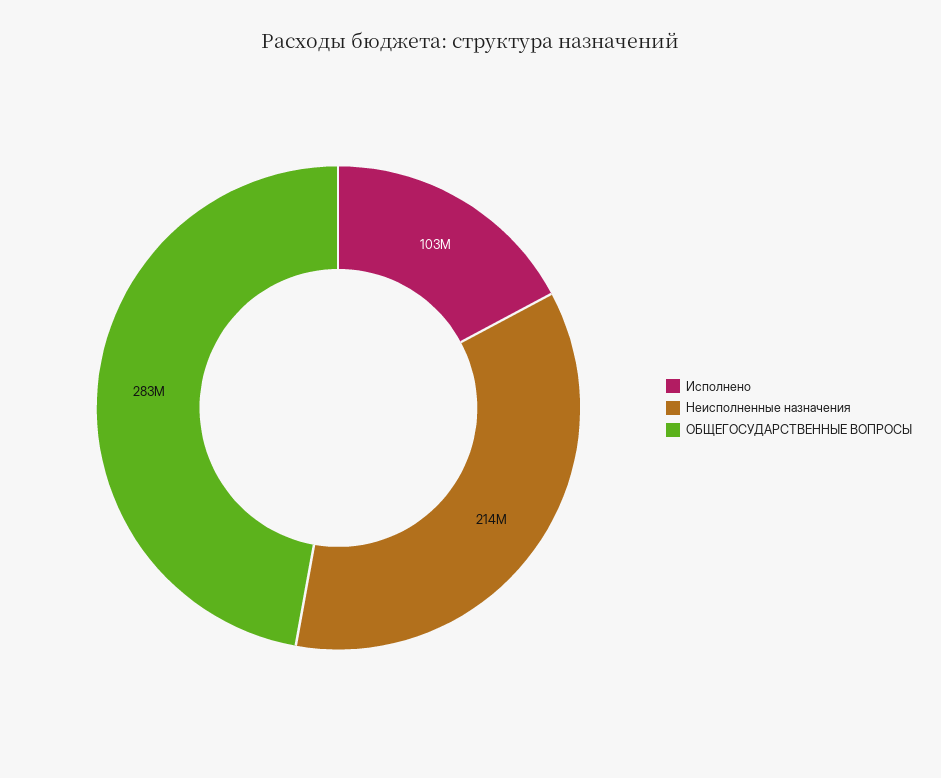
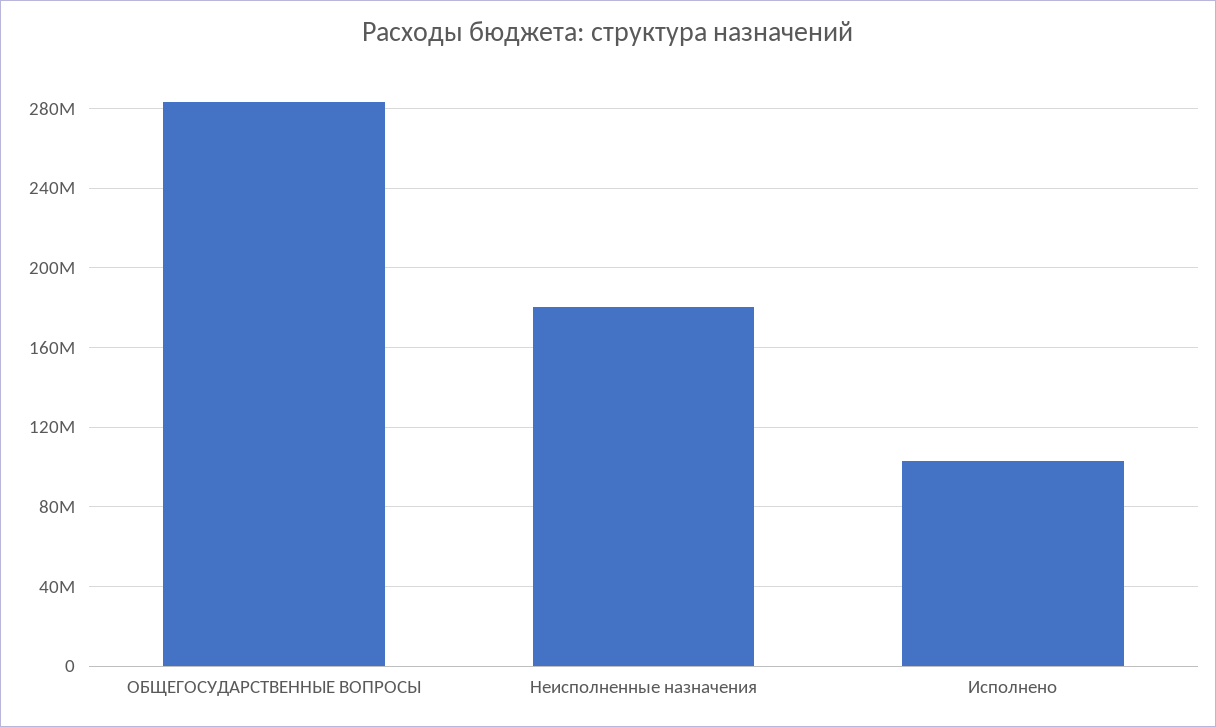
Неисполненные назначения: 214000000 -> 180000000

